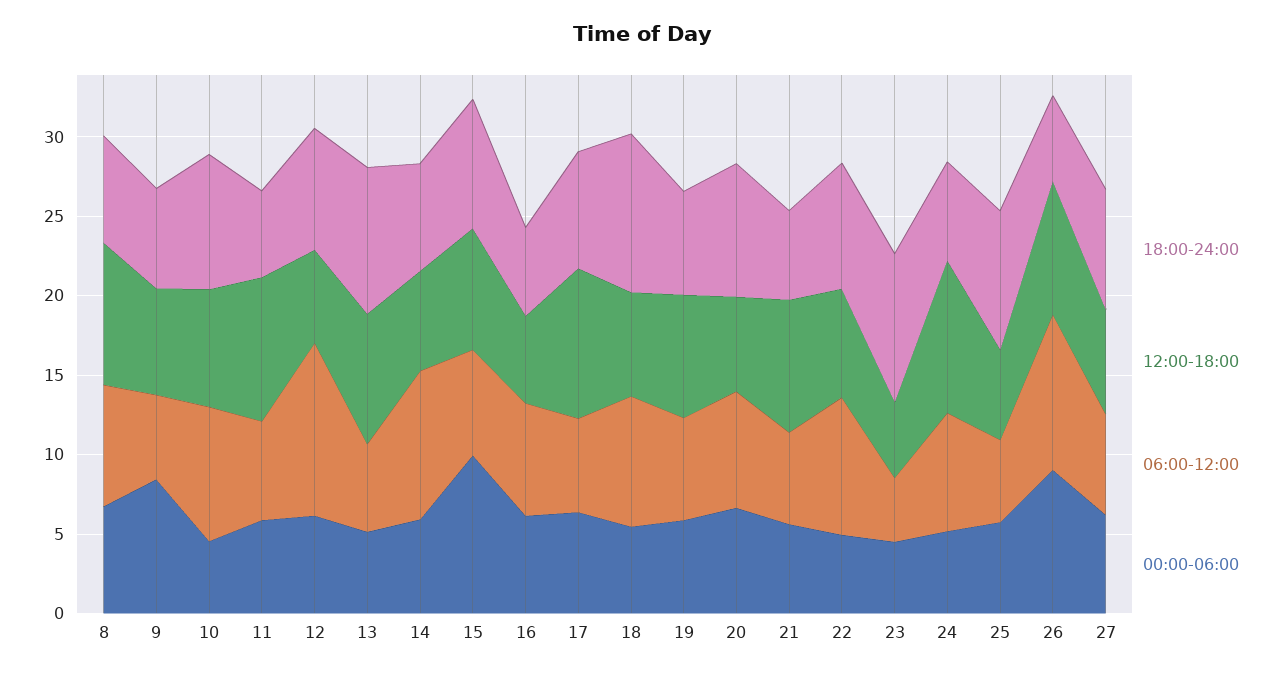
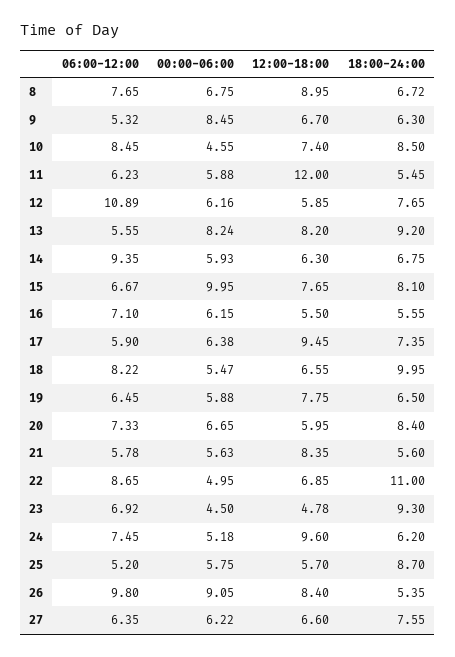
12:00-18:00, 11: 9 -> 12
00:00-06:00, 13: 5 -> 8.24
18:00-24:00, 22: 8 -> 11
06:00-12:00, 23: 4 -> 6.92

